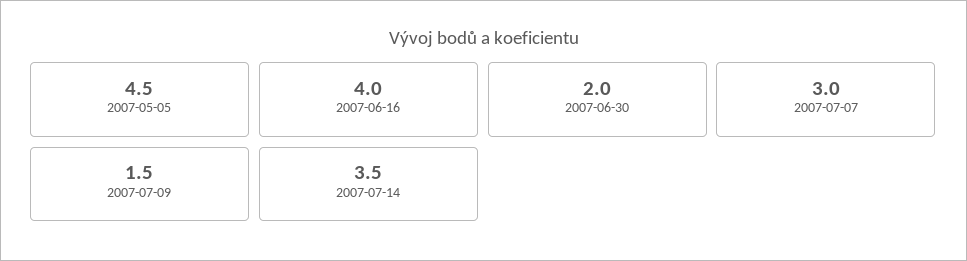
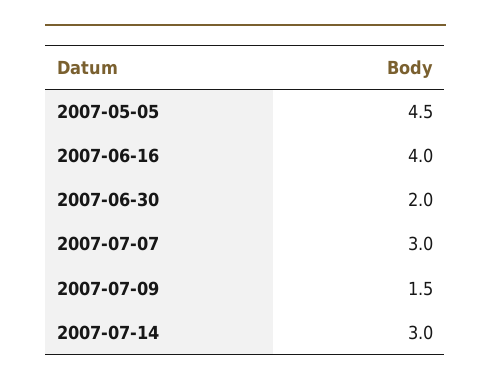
2007-07-14: 3.5 -> 3

